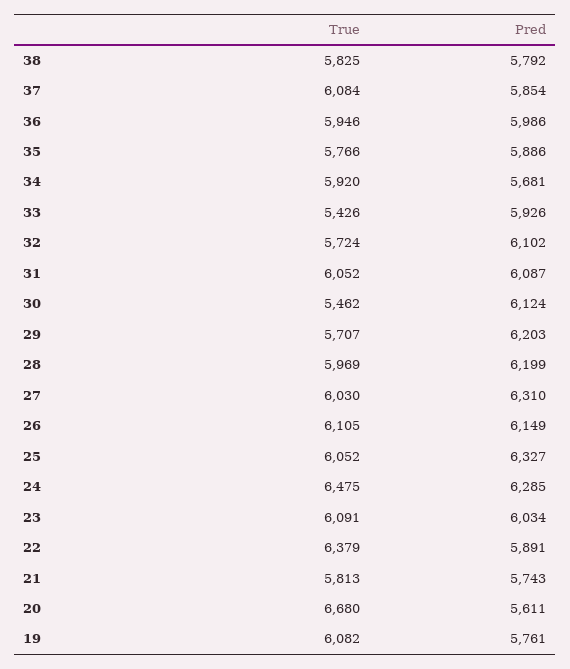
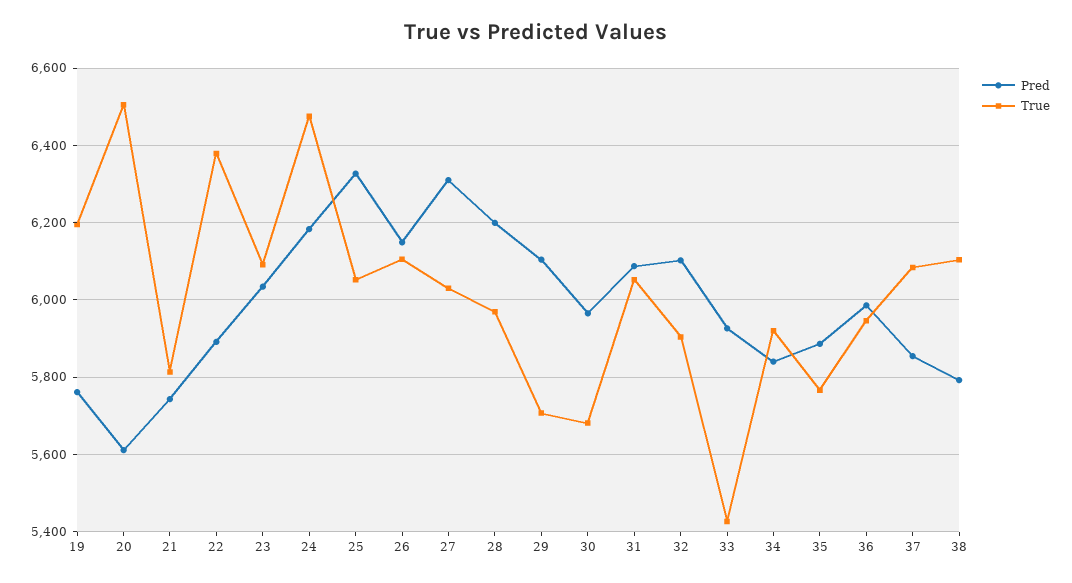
True, 38: 5825 -> 6100
Pred, 34: 5681 -> 5840
True, 32: 5724 -> 5900
True, 30: 5462 -> 5680
Pred, 30: 6124 -> 5960
Pred, 29: 6203 -> 6100
Pred, 24: 6285 -> 6180
True, 20: 6680 -> 6500
True, 19: 6082 -> 6200

